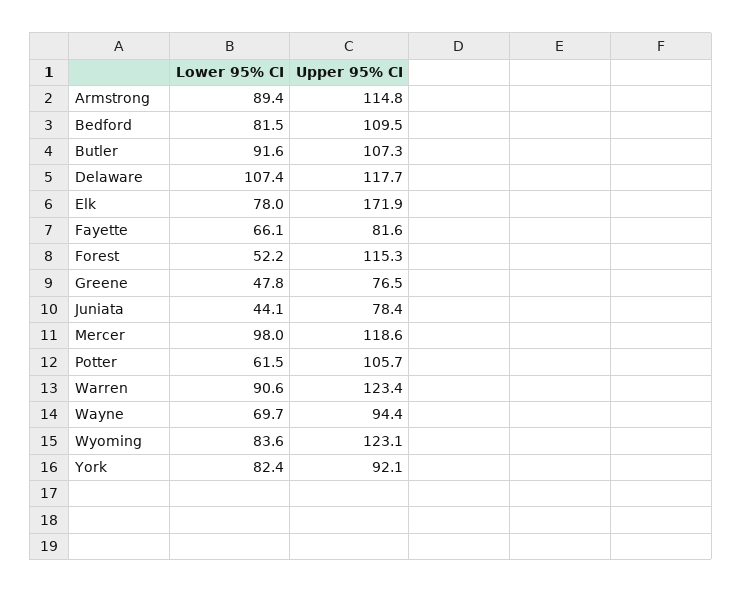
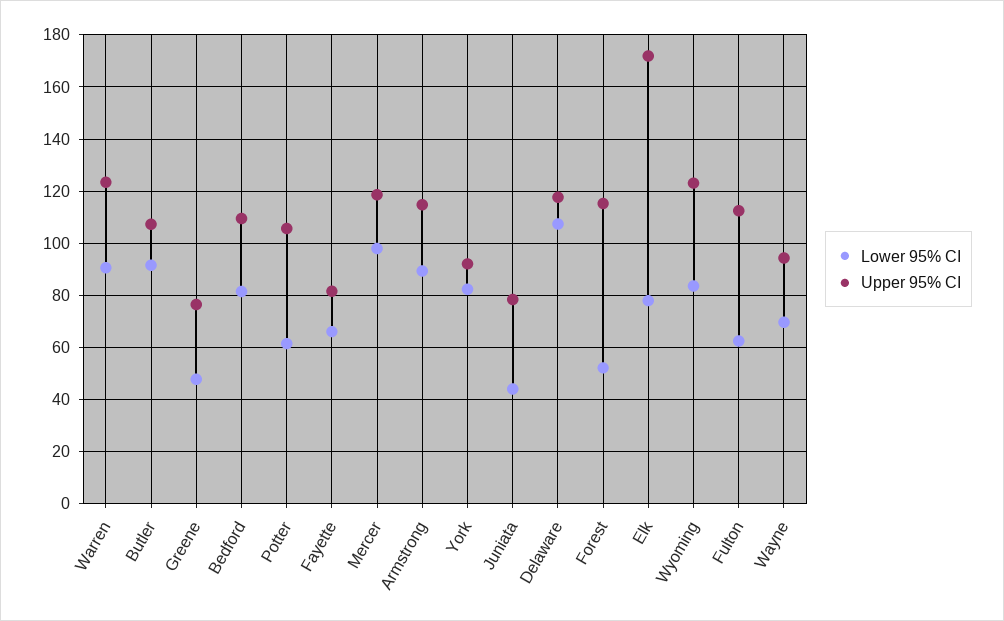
Lower 95% CI, Fulton: none -> 62.5
Upper 95% CI, Fulton: none -> 112.5

